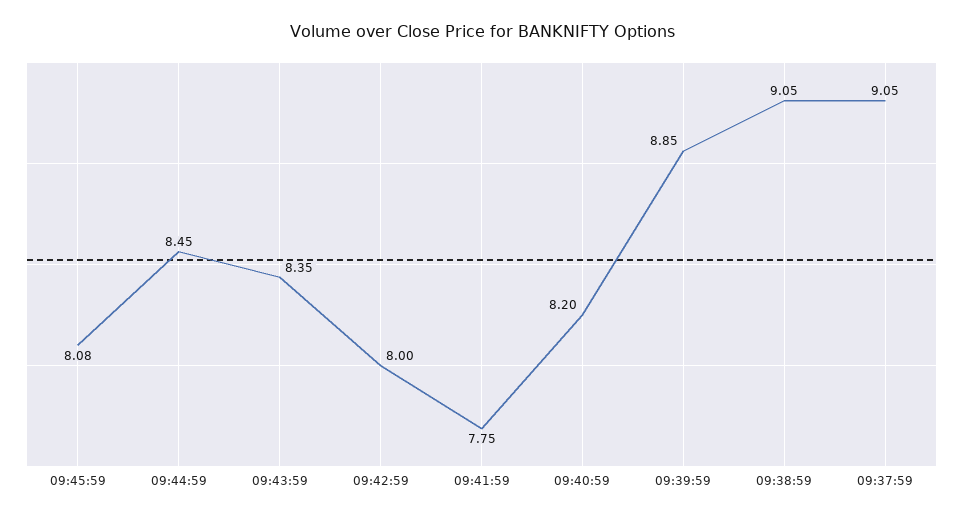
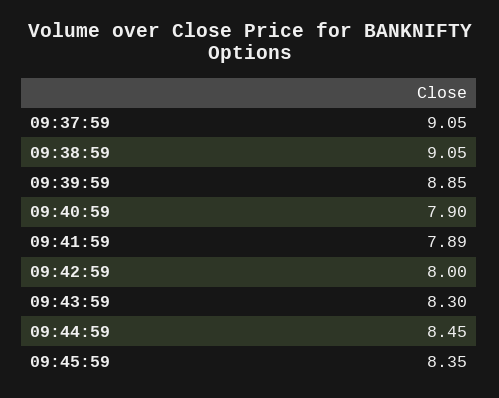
09:45:59: 8.08 -> 8.35
09:43:59: 8.35 -> 8.3
09:41:59: 7.75 -> 7.89
09:40:59: 8.2 -> 7.9

